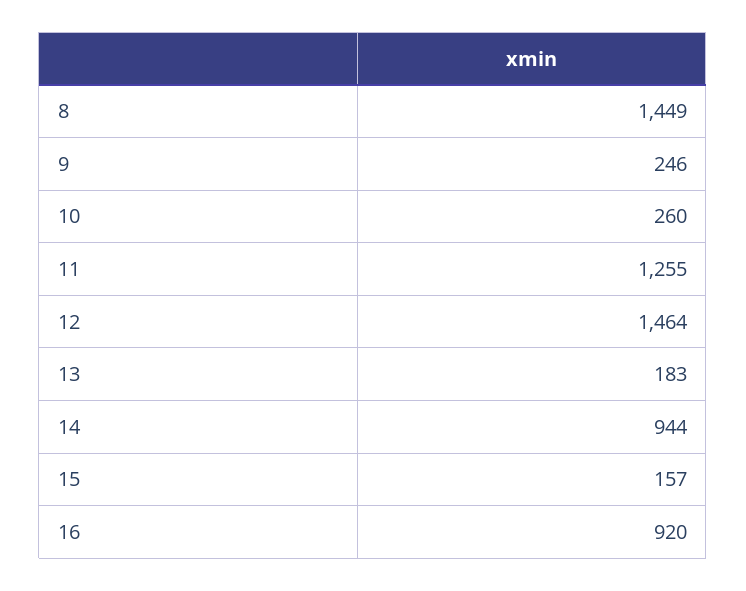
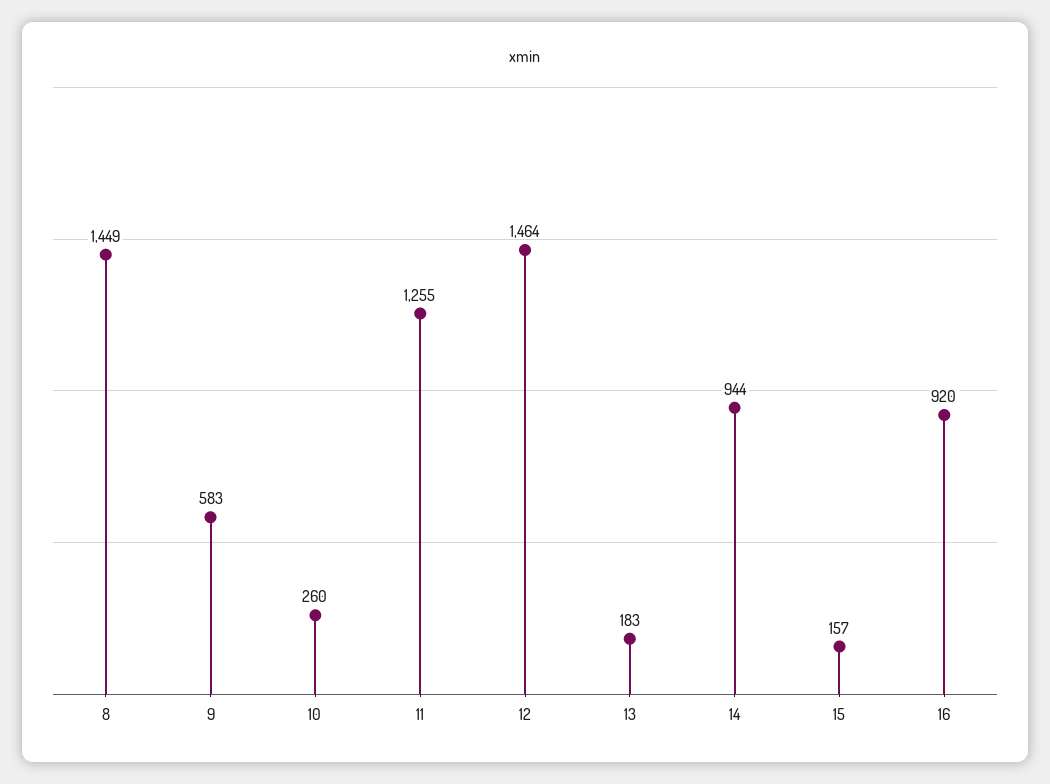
9: 246 -> 583

